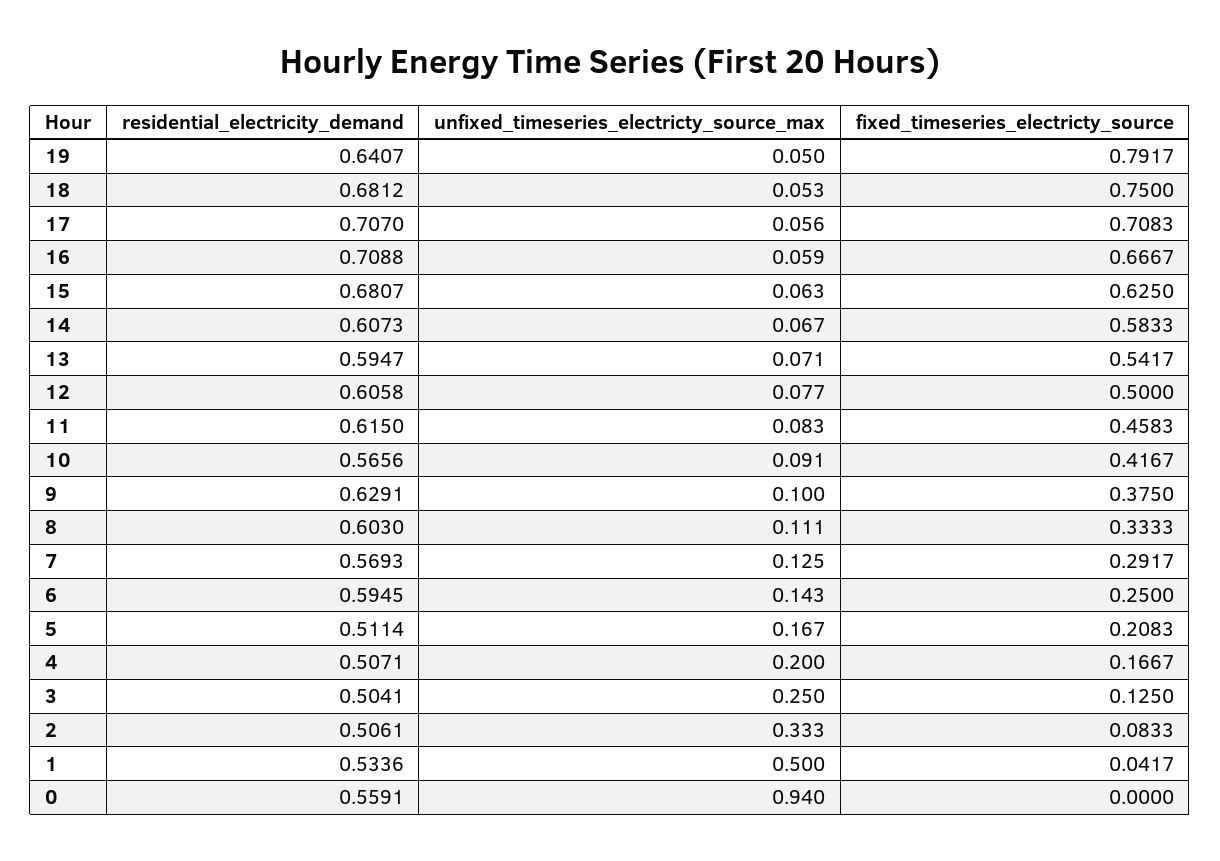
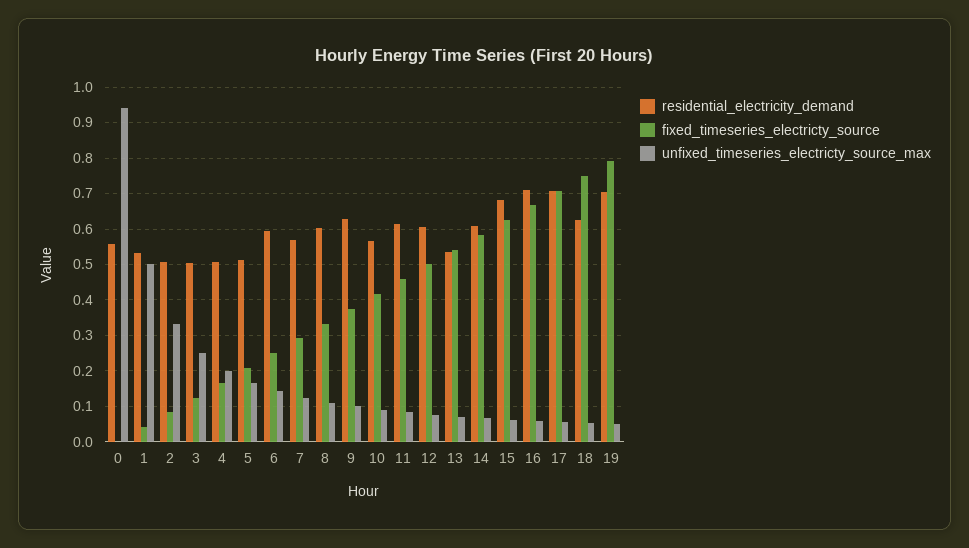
residential_electricity_demand, 19: 0.6407 -> 0.7
residential_electricity_demand, 18: 0.6812 -> 0.62
residential_electricity_demand, 13: 0.5947 -> 0.54

